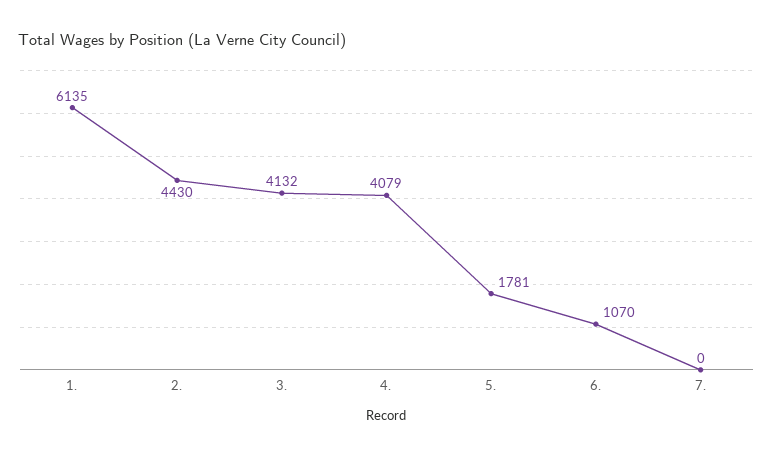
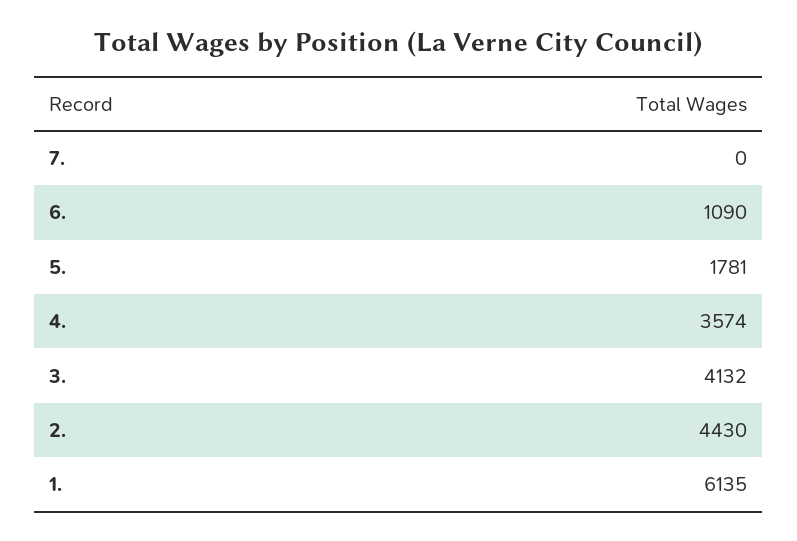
4.: 4079 -> 3574
6.: 1070 -> 1090

